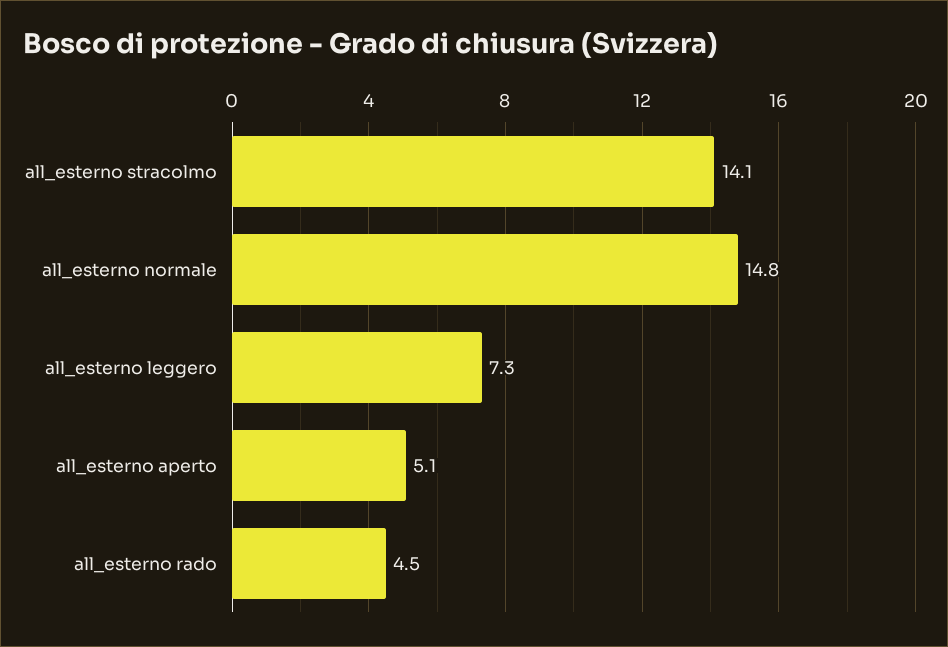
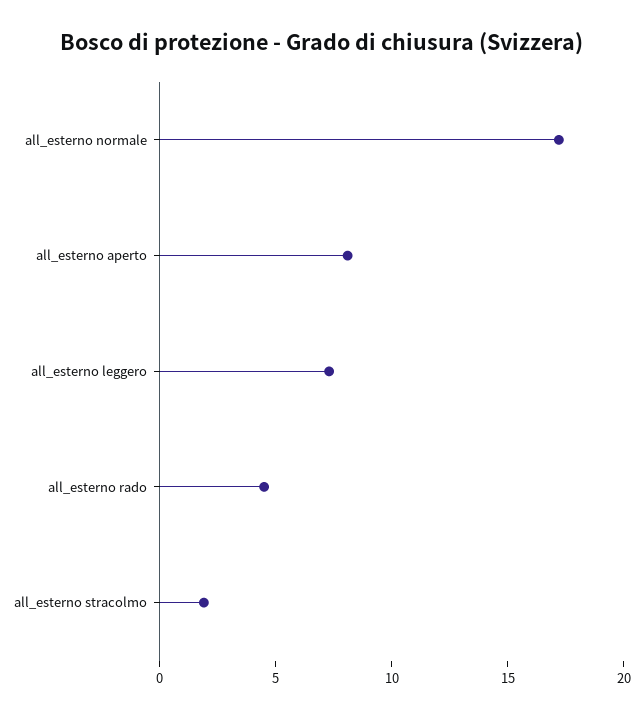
all_esterno stracolmo: 14.1 -> 2
all_esterno normale: 14.8 -> 17
all_esterno aperto: 5.1 -> 8

